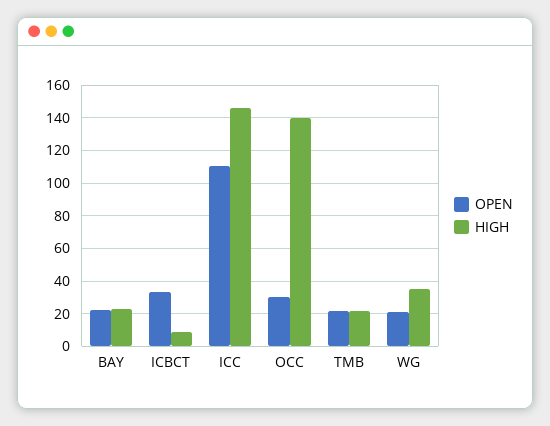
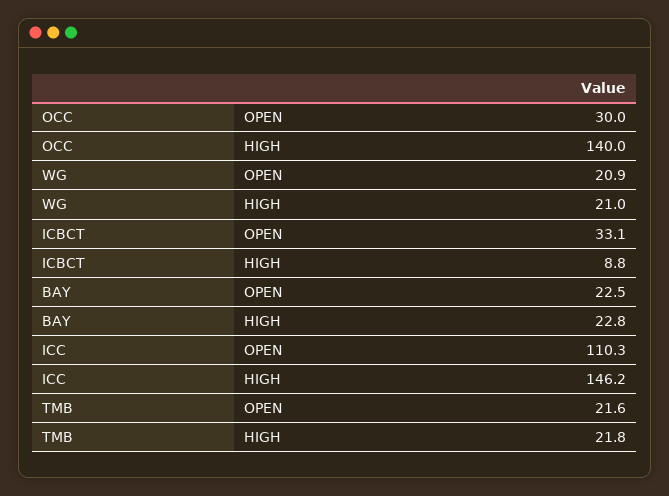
HIGH, WG: 35 -> 21

